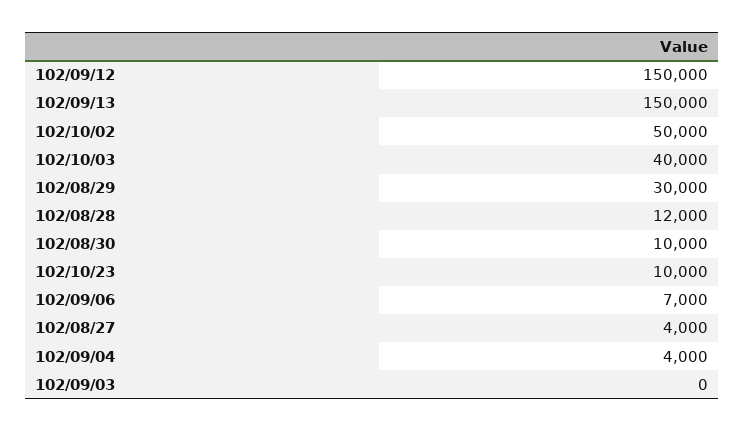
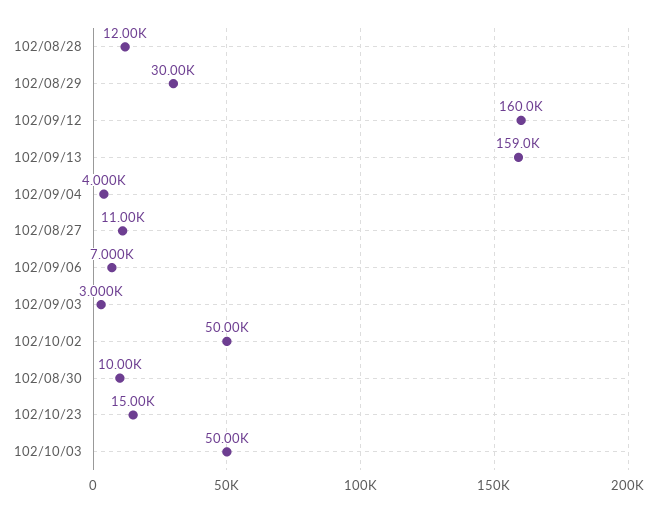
102/09/12: 150000 -> 160000
102/09/13: 150000 -> 159000
102/10/03: 40000 -> 50000
102/10/23: 10000 -> 15000
102/08/27: 4000 -> 11000
102/09/03: 0 -> 3000

